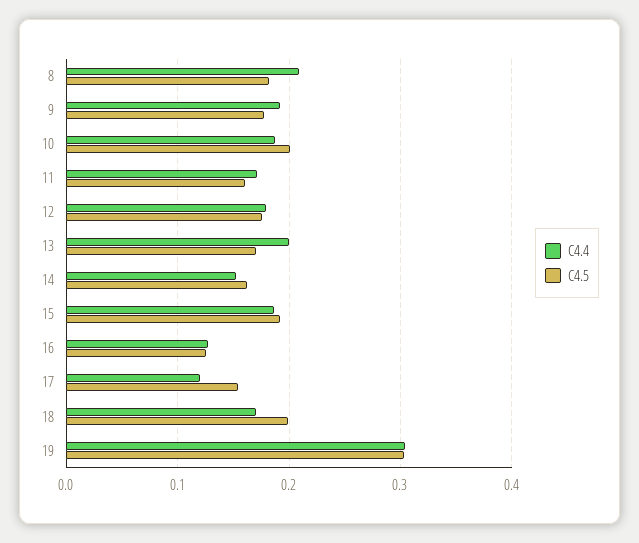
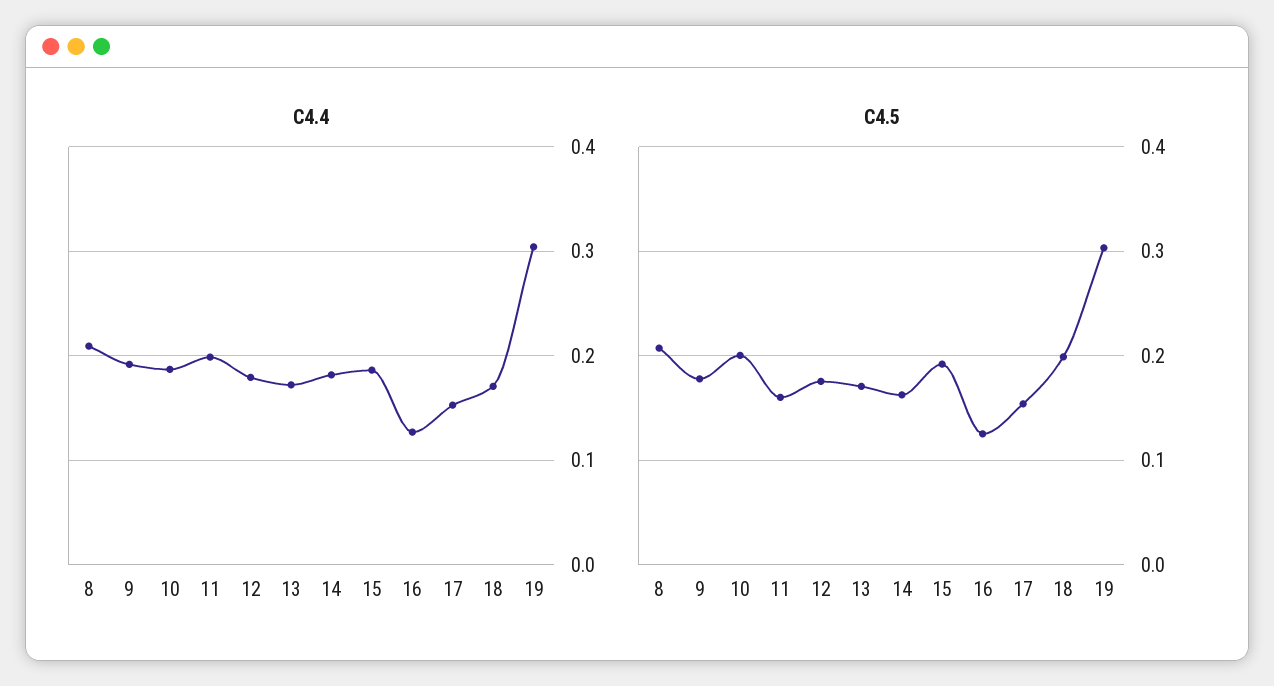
C4.5, 8: 0.18 -> 0.21
C4.4, 11: 0.17 -> 0.2
C4.4, 13: 0.2 -> 0.17
C4.4, 14: 0.15 -> 0.18
C4.4, 17: 0.12 -> 0.15

